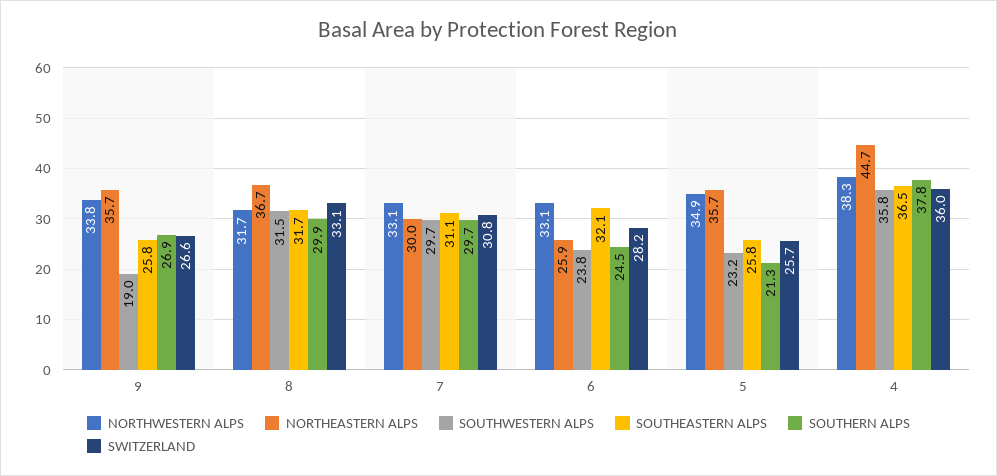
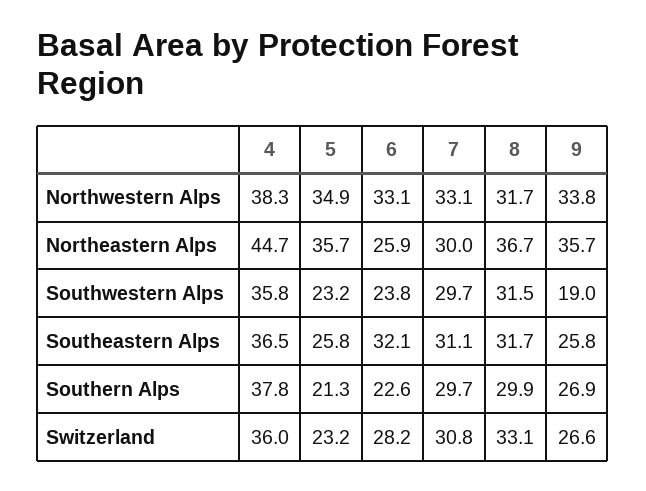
SOUTHERN ALPS, 6: 24.5 -> 22.6
SWITZERLAND, 5: 25.7 -> 23.2

